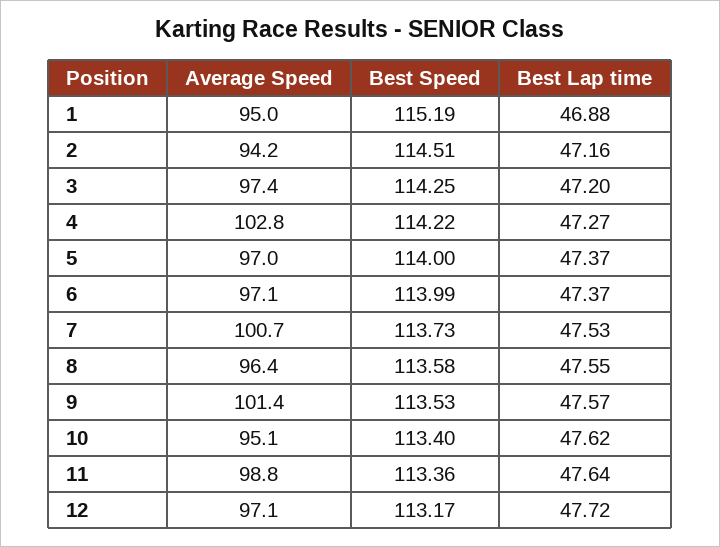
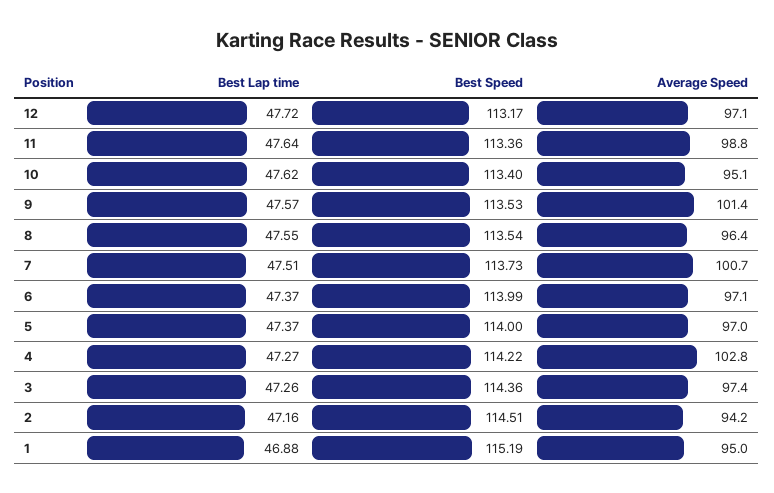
Best Speed, 3: 114.25 -> 114.36
Best Lap time, 3: 47.2 -> 47.26
Best Lap time, 7: 47.53 -> 47.51
Best Speed, 8: 113.58 -> 113.54

